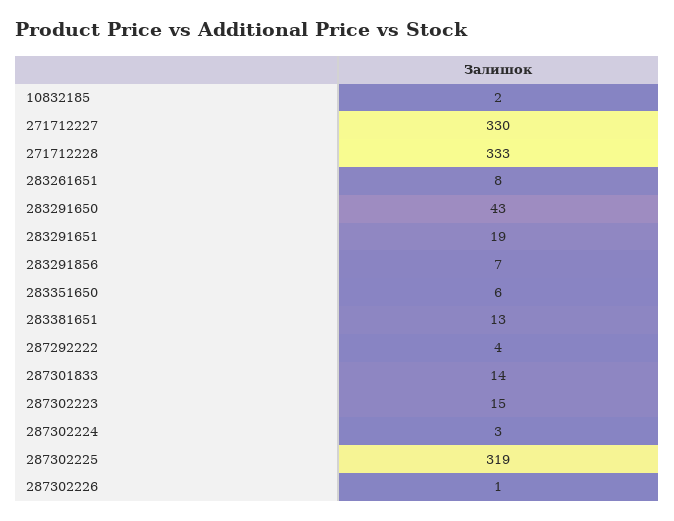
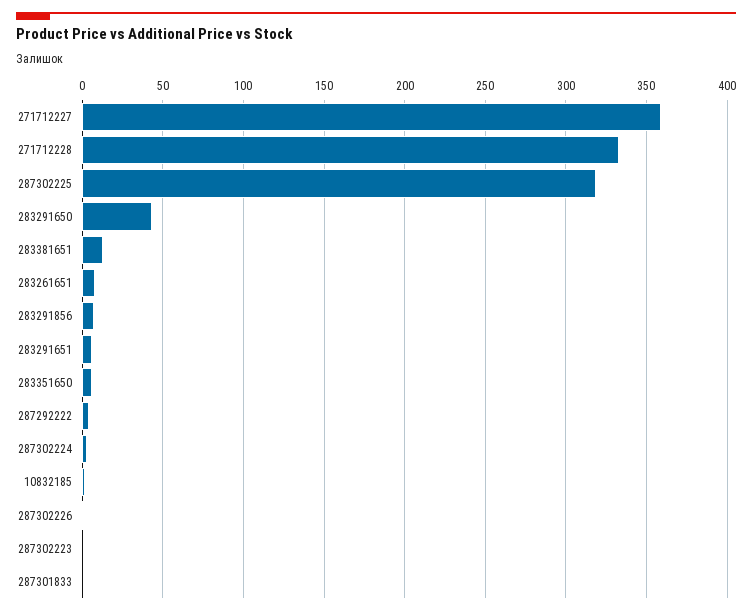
271712227: 330 -> 360
283291651: 19 -> 5
287301833: 14 -> 0
287302223: 15 -> 0

